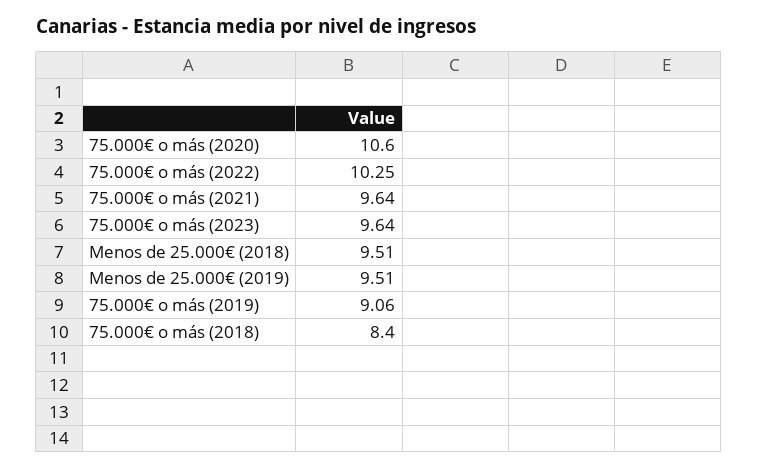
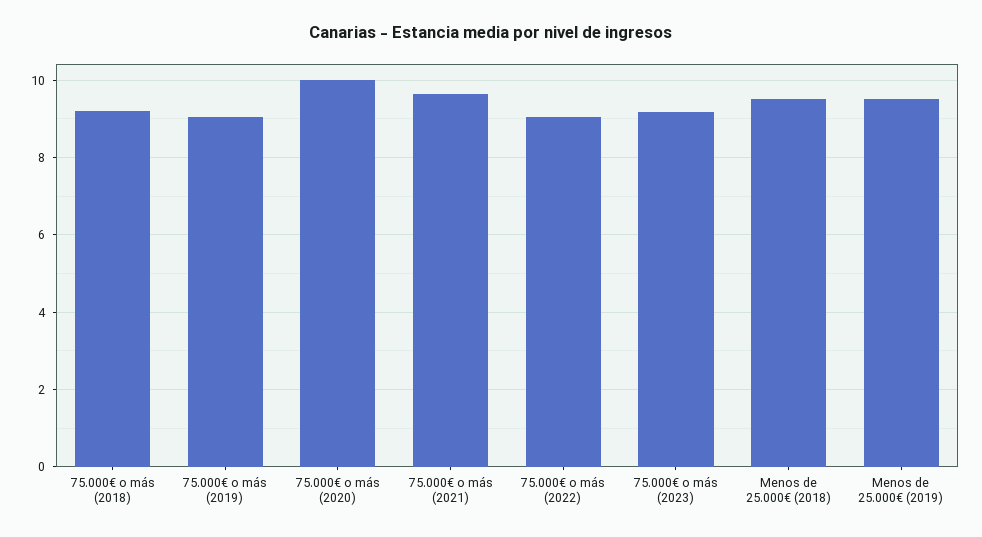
75.000€ o más (2020): 10.6 -> 10
75.000€ o más (2022): 10.25 -> 9
75.000€ o más (2023): 9.64 -> 9.2
75.000€ o más (2018): 8.4 -> 9.2

